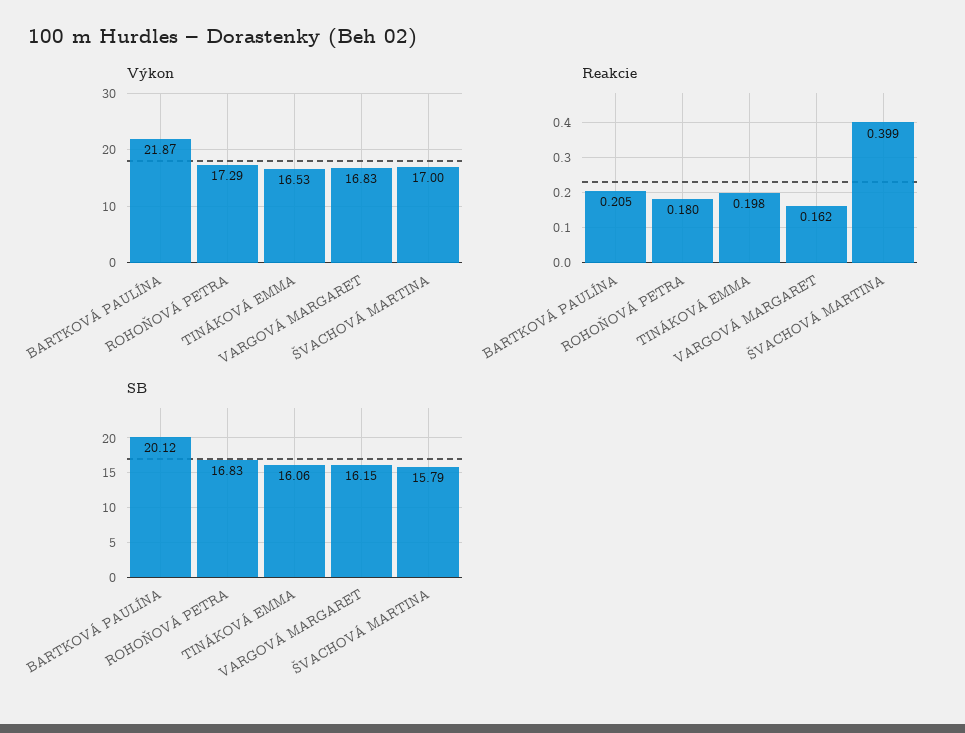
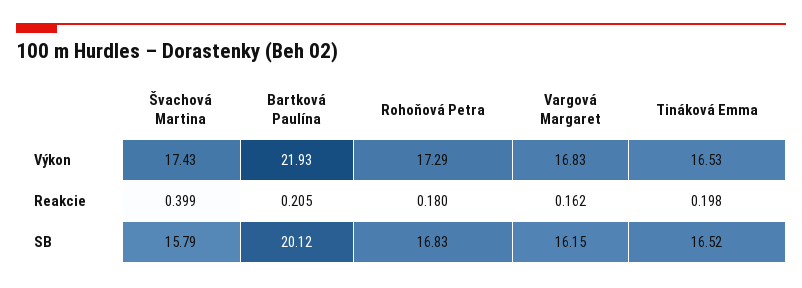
Výkon, BARTKOVÁ PAULÍNA: 21.87 -> 21.93
Výkon, ŠVACHOVÁ MARTINA: 17 -> 17.43
SB, TINÁKOVÁ EMMA: 16.06 -> 16.52

